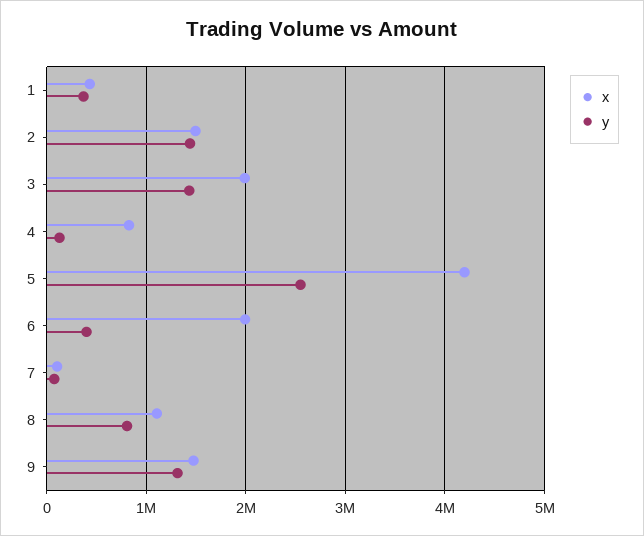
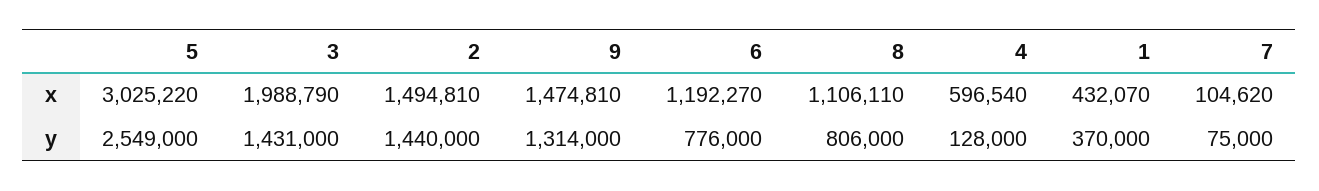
x, 4: 800000 -> 596540
x, 5: 4200000 -> 3025220
x, 6: 2000000 -> 1192270
y, 6: 400000 -> 776000

